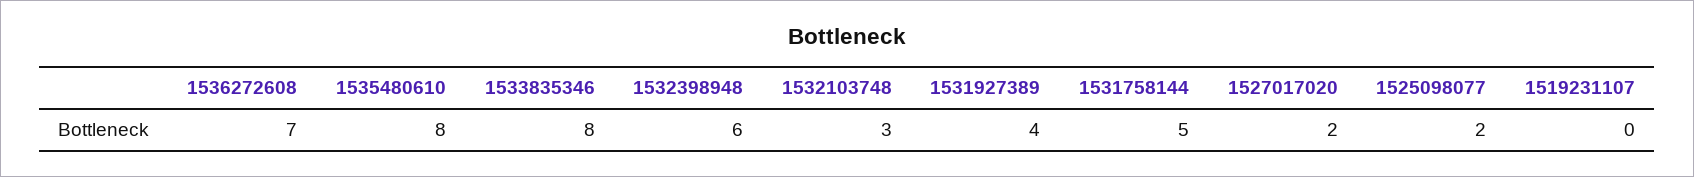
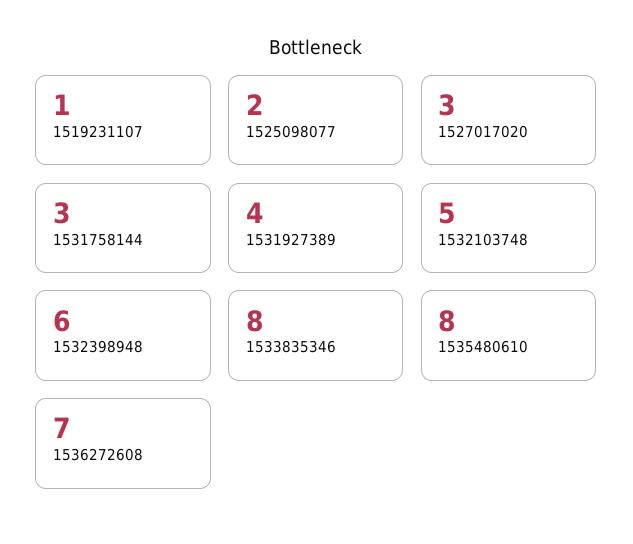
1532103748: 3 -> 5
1531758144: 5 -> 3
1527017020: 2 -> 3
1519231107: 0 -> 1

